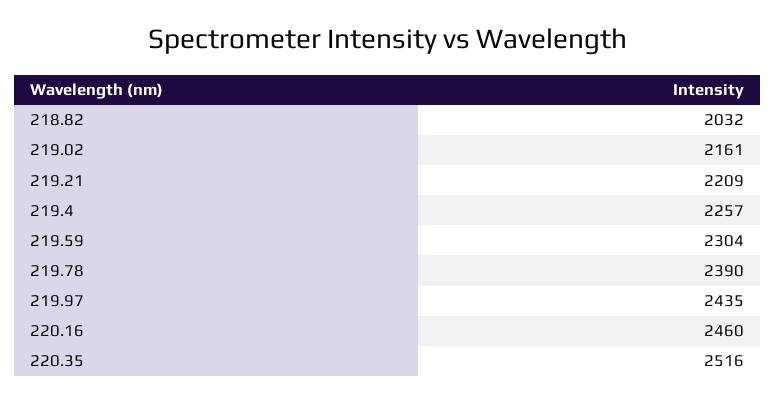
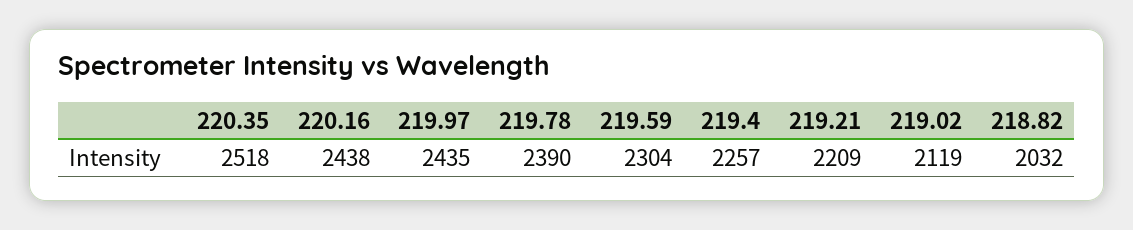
219.02: 2161 -> 2119
220.16: 2460 -> 2438
220.35: 2516 -> 2518

